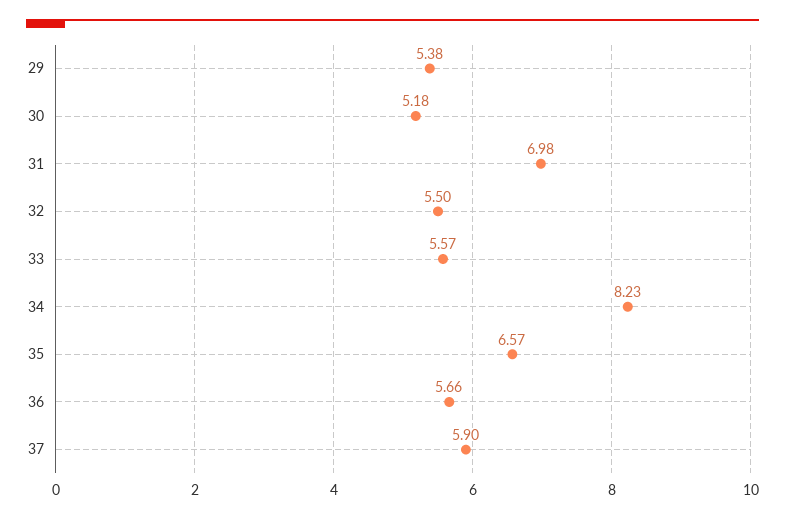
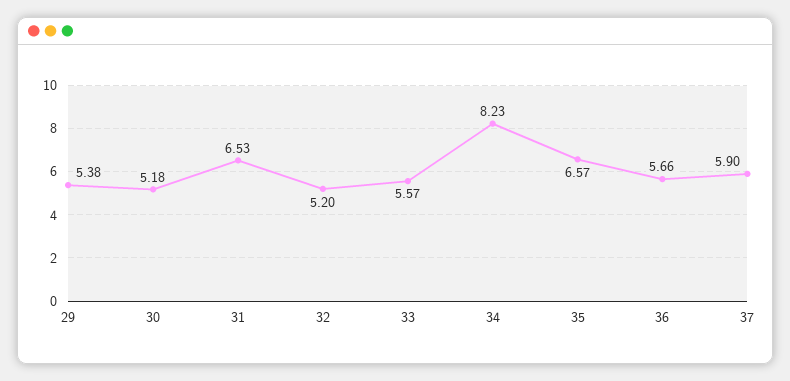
31: 6.98 -> 6.53
32: 5.5 -> 5.2

